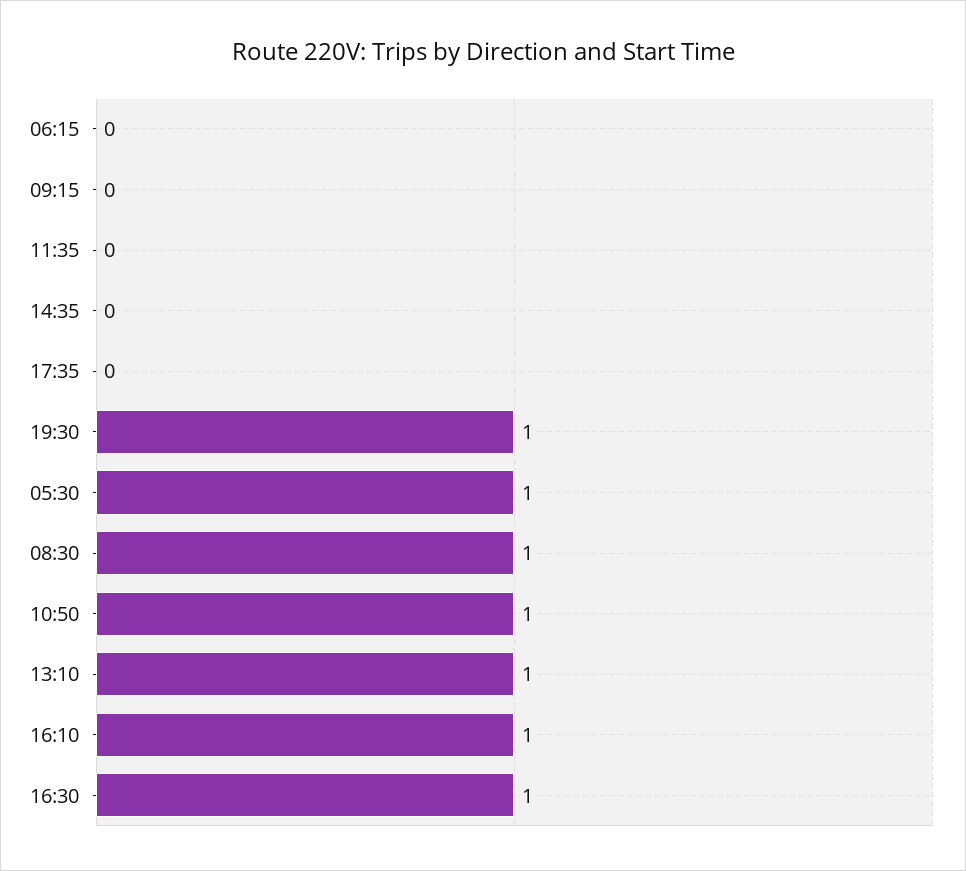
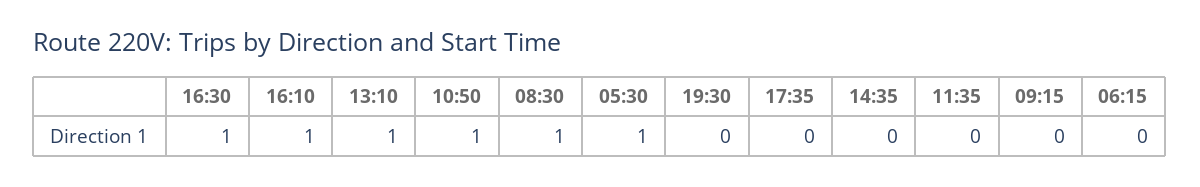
19:30: 1 -> 0

